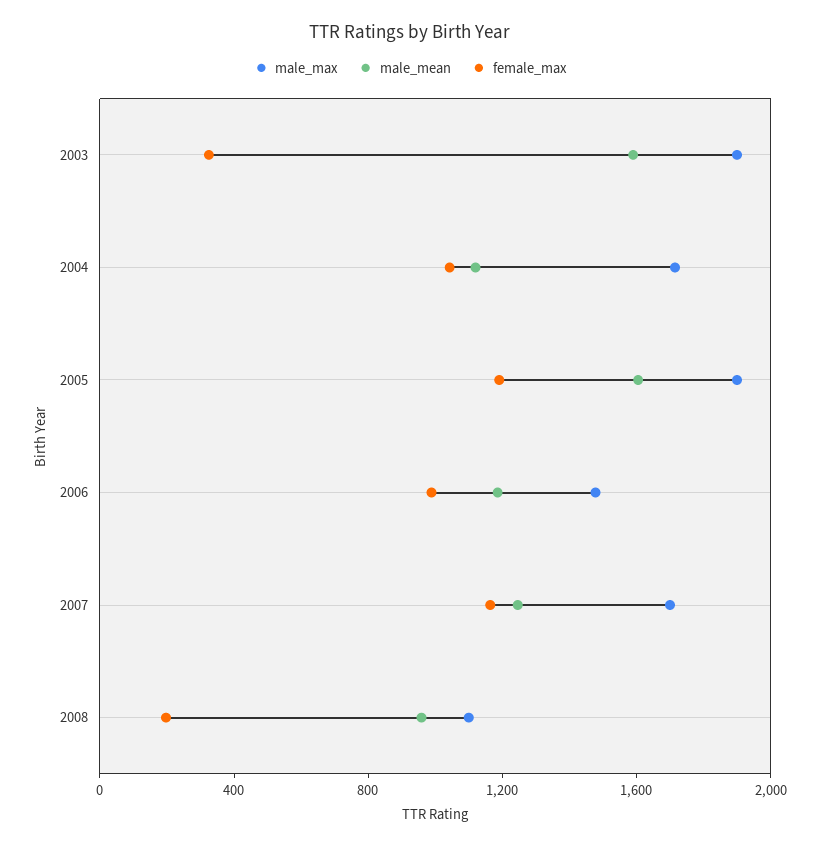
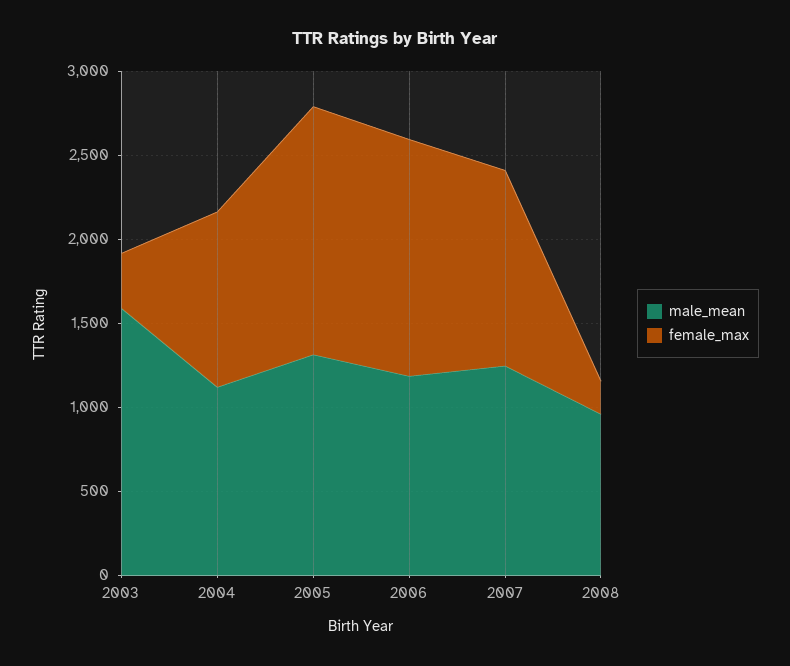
male_max, 2003: 1900 -> none
male_max, 2004: 1700 -> none
male_max, 2005: 1900 -> none
male_mean, 2005: 1600 -> 1300
female_max, 2005: 1200 -> 1500
male_max, 2006: 1500 -> none
female_max, 2006: 1000 -> 1400
male_max, 2007: 1700 -> none
male_max, 2008: 1100 -> none

